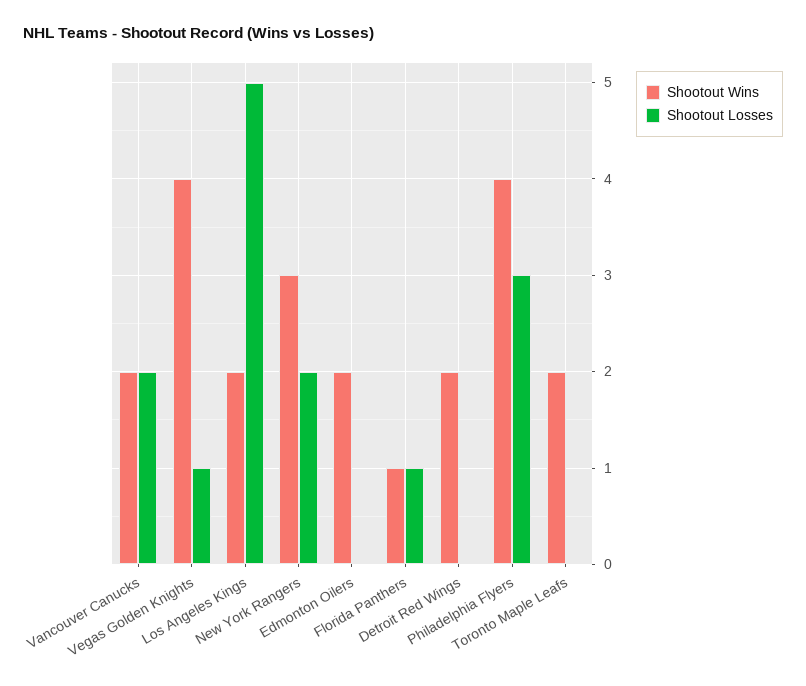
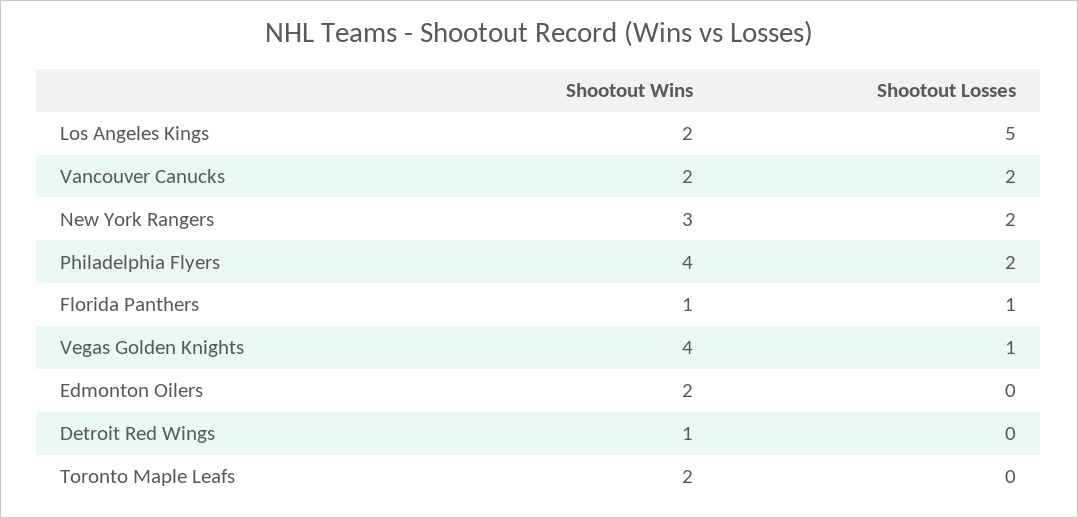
Shootout Wins, Detroit Red Wings: 2 -> 1
Shootout Losses, Philadelphia Flyers: 3 -> 2

